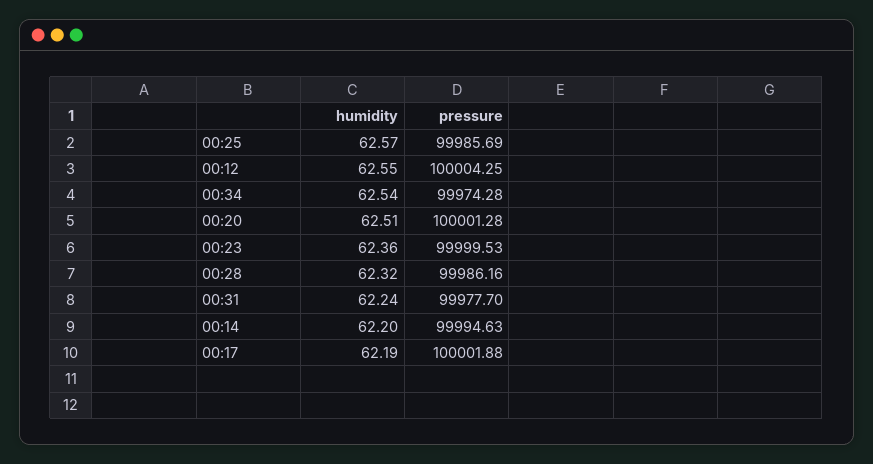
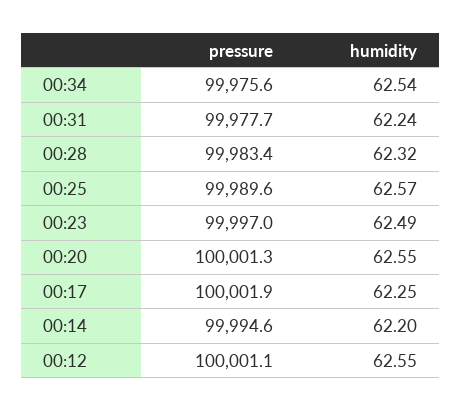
pressure, 00:25: 99985.69 -> 99989.6
pressure, 00:12: 100004.25 -> 100001.1
pressure, 00:34: 99974.28 -> 99975.6
humidity, 00:20: 62.51 -> 62.55
humidity, 00:23: 62.36 -> 62.49
pressure, 00:23: 99999.53 -> 99997
pressure, 00:28: 99986.16 -> 99983.4
humidity, 00:17: 62.19 -> 62.25

